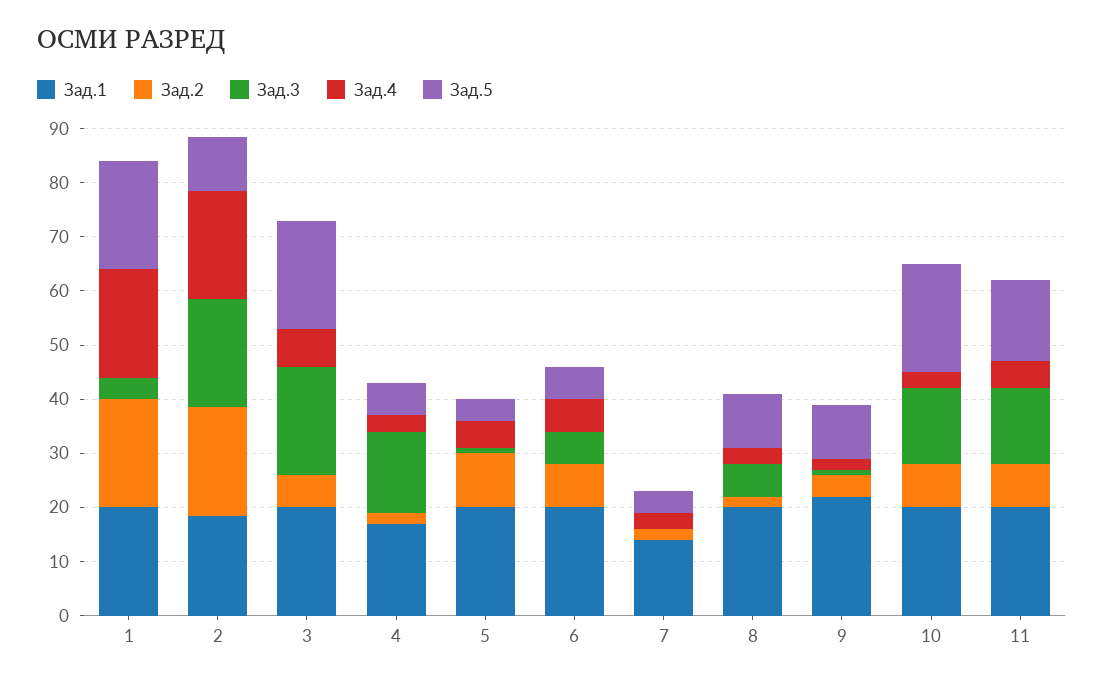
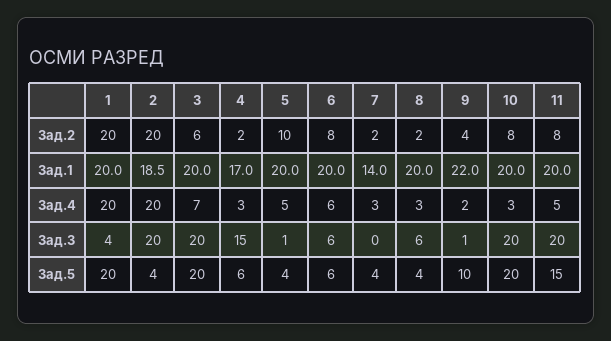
Зад.5, 2: 10 -> 4
Зад.5, 8: 10 -> 4
Зад.3, 10: 14 -> 20
Зад.3, 11: 14 -> 20

